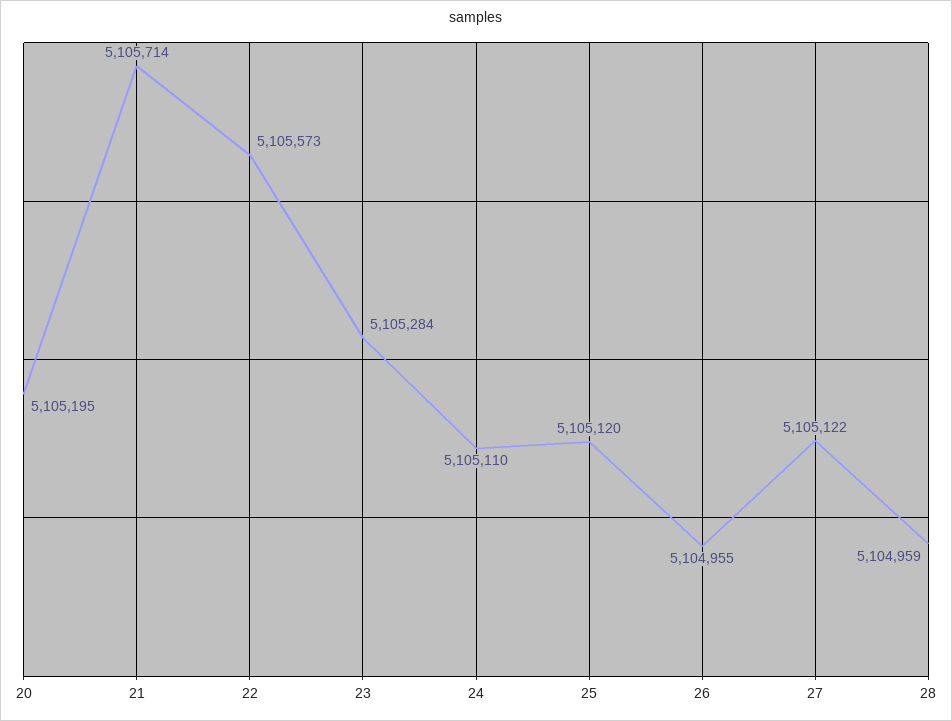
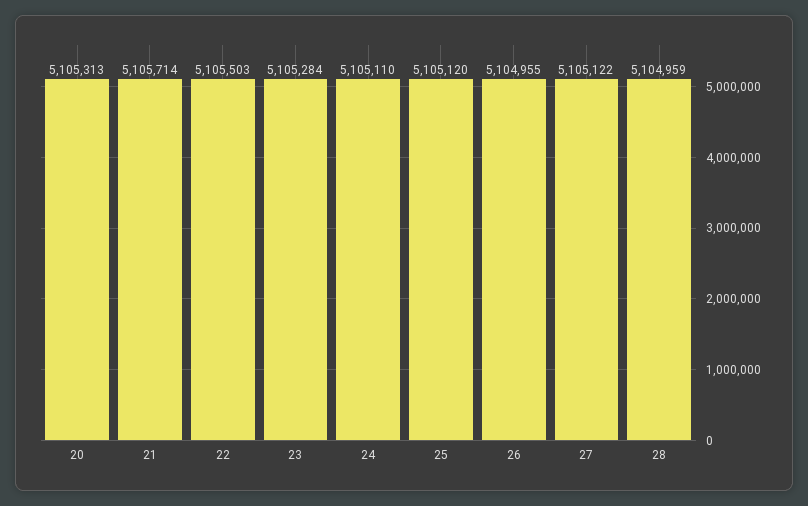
20: 5105195 -> 5105313
22: 5105573 -> 5105503

